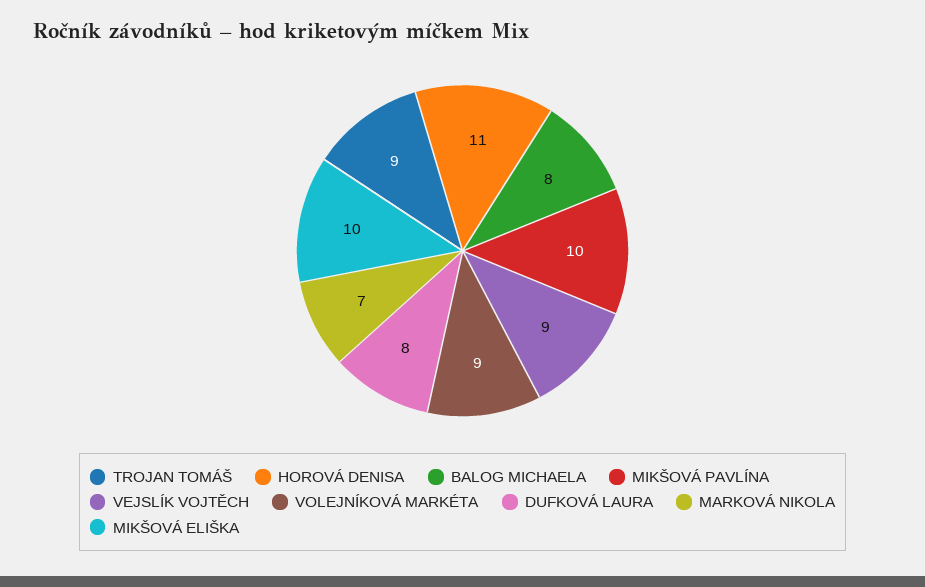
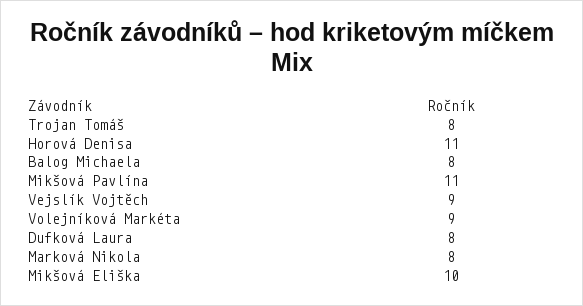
TROJAN TOMÁŠ: 9 -> 8
MIKŠOVÁ PAVLÍNA: 10 -> 11
MARKOVÁ NIKOLA: 7 -> 8

